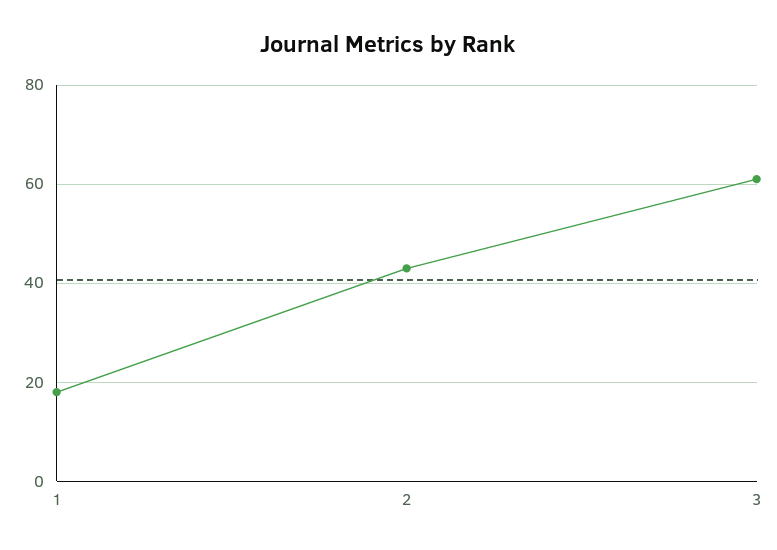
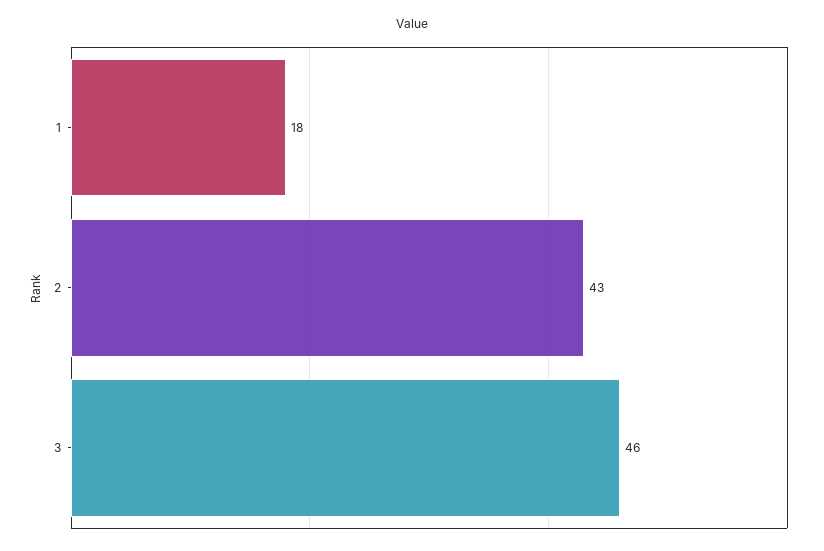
3: 60 -> 46

